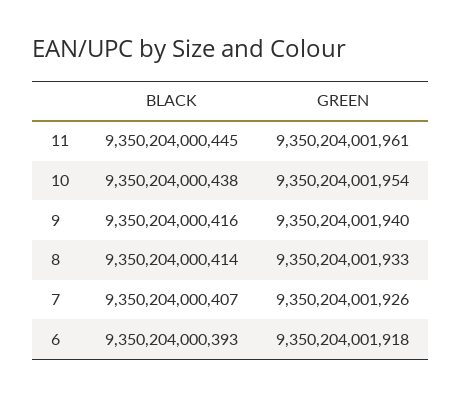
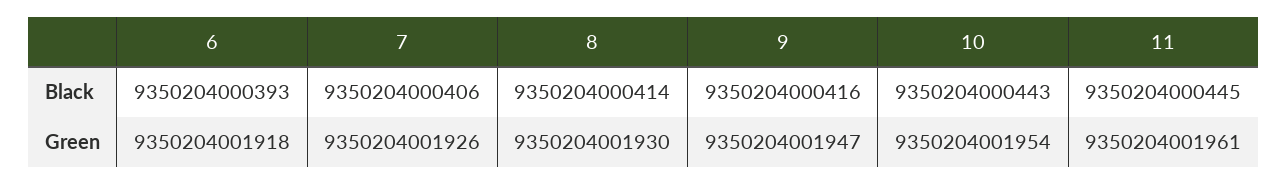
BLACK, 10: 9350204000438 -> 9350204000443
GREEN, 9: 9350204001940 -> 9350204001947
GREEN, 8: 9350204001933 -> 9350204001930
BLACK, 7: 9350204000407 -> 9350204000406

